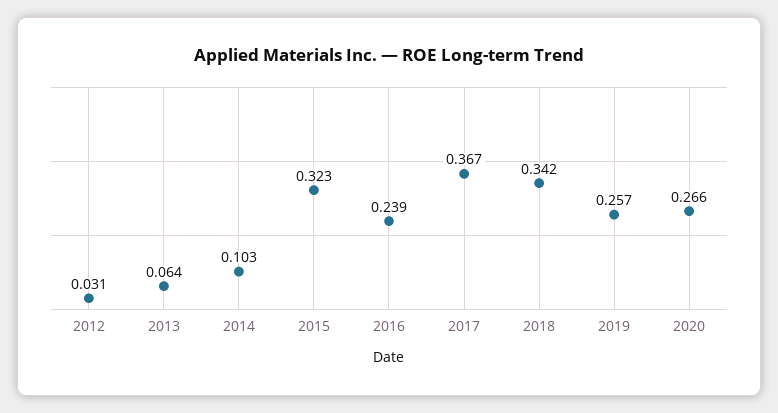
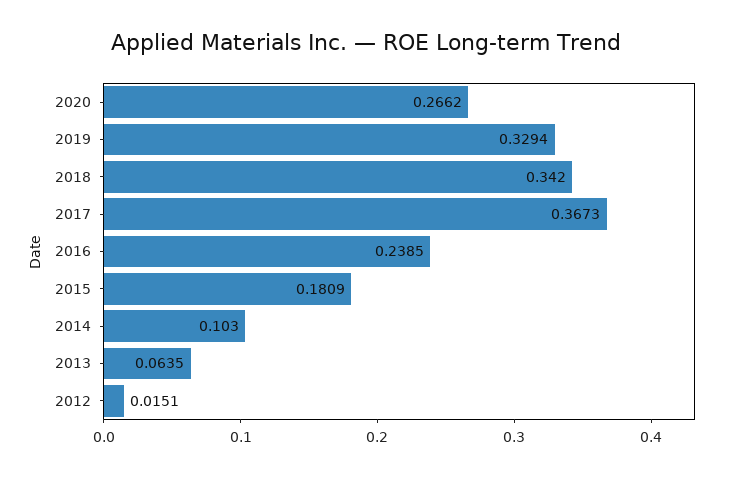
2012: 0.031 -> 0.0151
2015: 0.323 -> 0.1809
2019: 0.257 -> 0.3294

